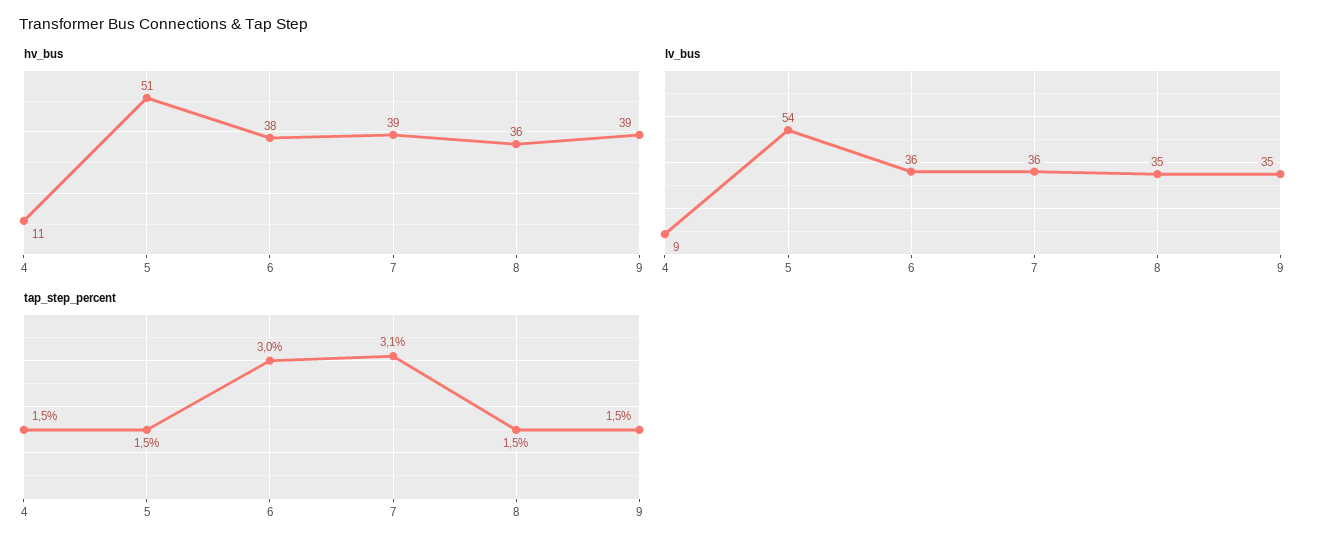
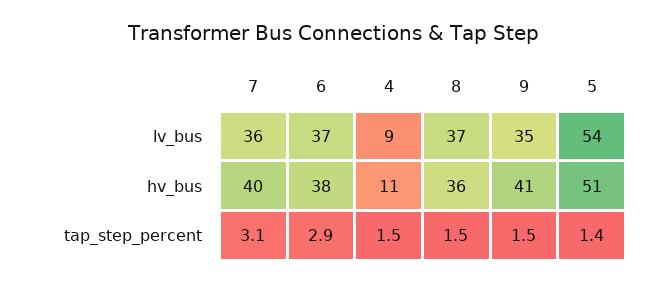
hv_bus, 7: 39 -> 40
hv_bus, 9: 39 -> 41
lv_bus, 6: 36 -> 37
lv_bus, 8: 35 -> 37
tap_step_percent, 5: 1.5 -> 1.4
tap_step_percent, 6: 3 -> 2.9

